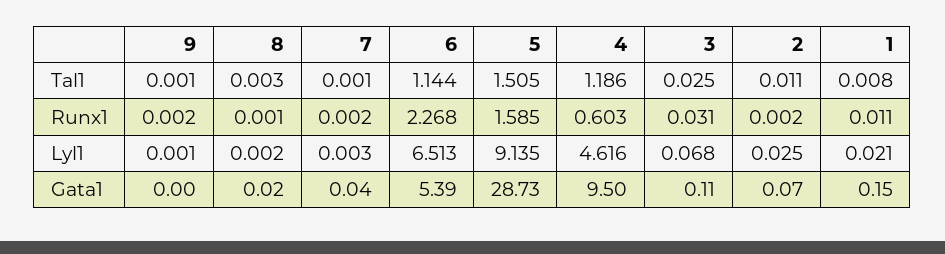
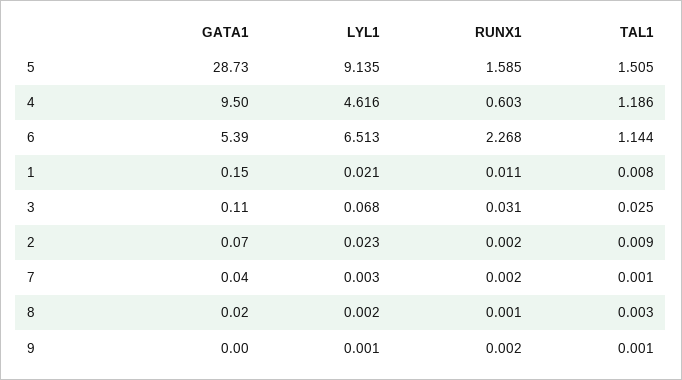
2, Tal1: 0.011 -> 0.009
2, Lyl1: 0.025 -> 0.023

